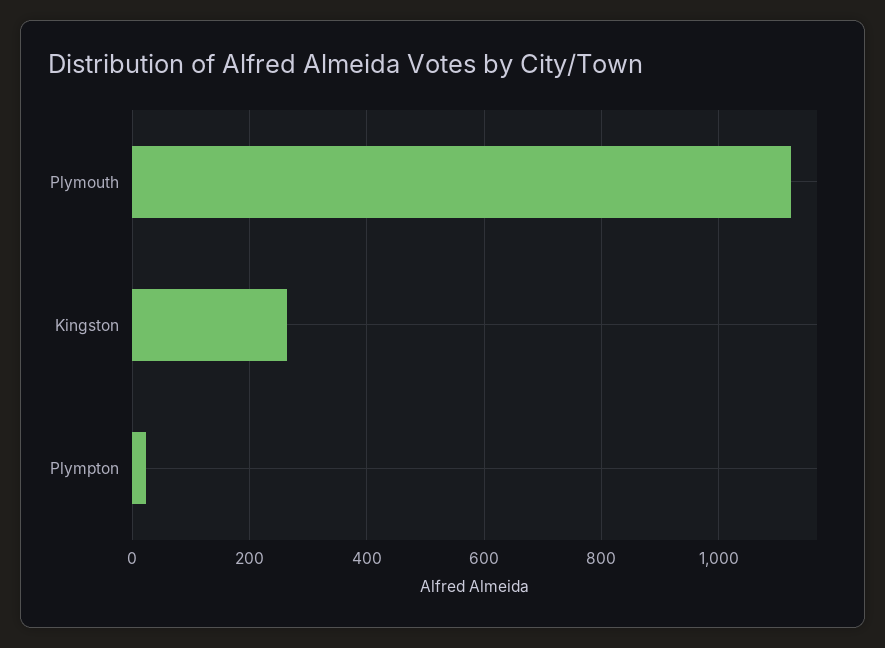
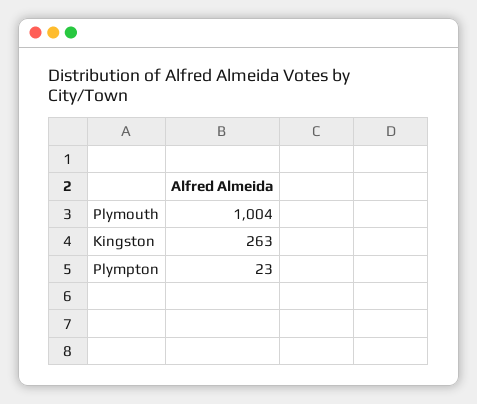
Plymouth: 1120 -> 1004

